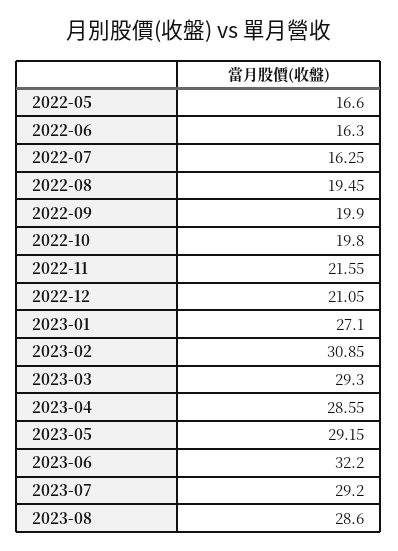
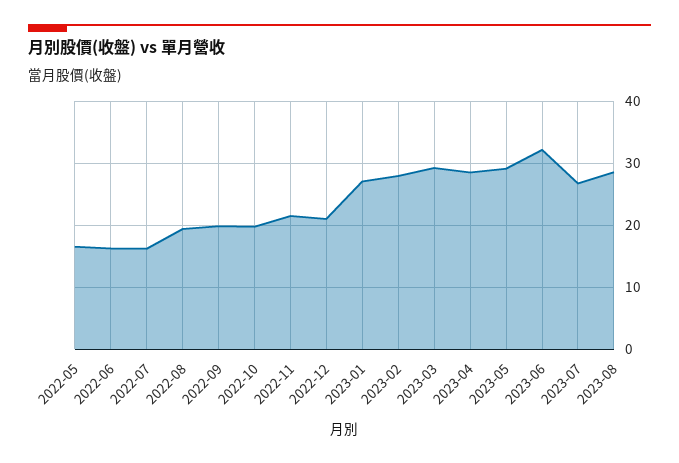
2023-02: 30.85 -> 28
2023-07: 29.2 -> 27

